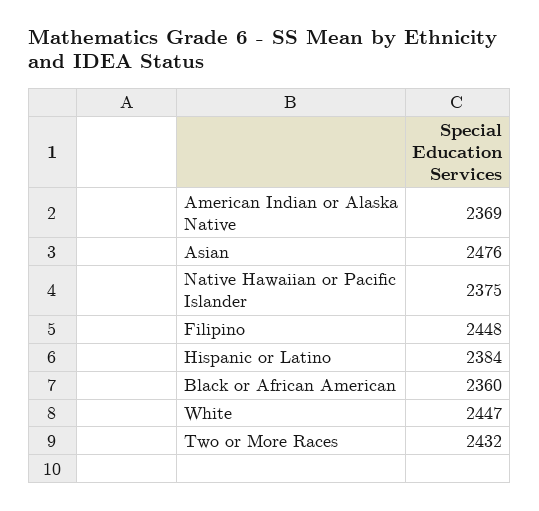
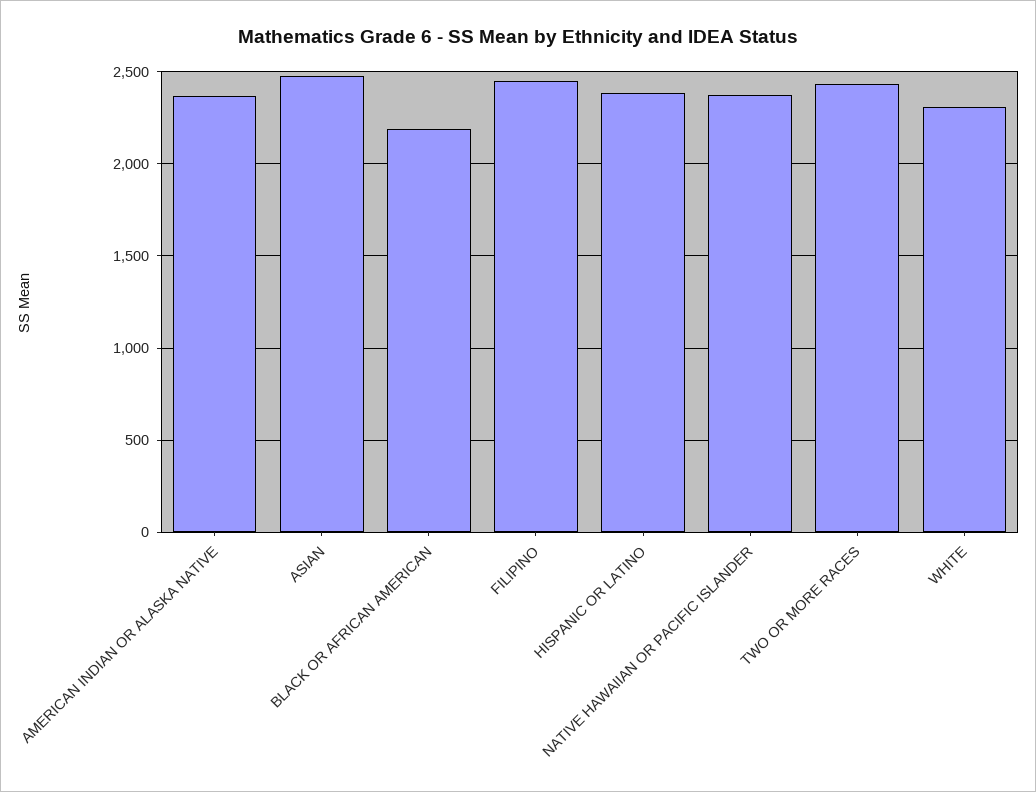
Black or African American: 2360 -> 2200
White: 2447 -> 2300

